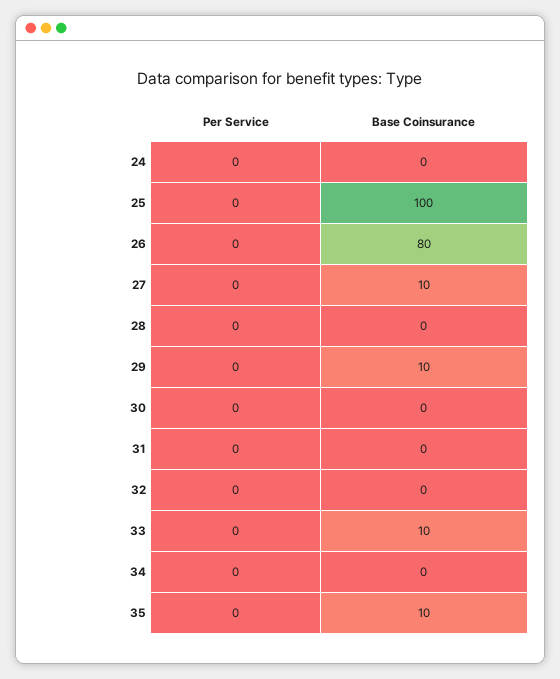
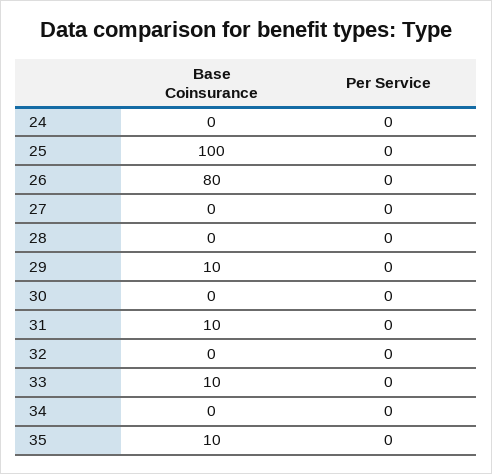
Base Coinsurance, 27: 10 -> 0
Base Coinsurance, 31: 0 -> 10

